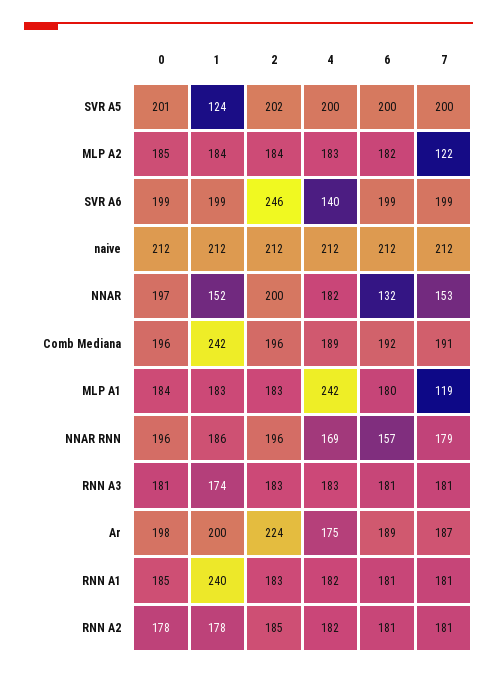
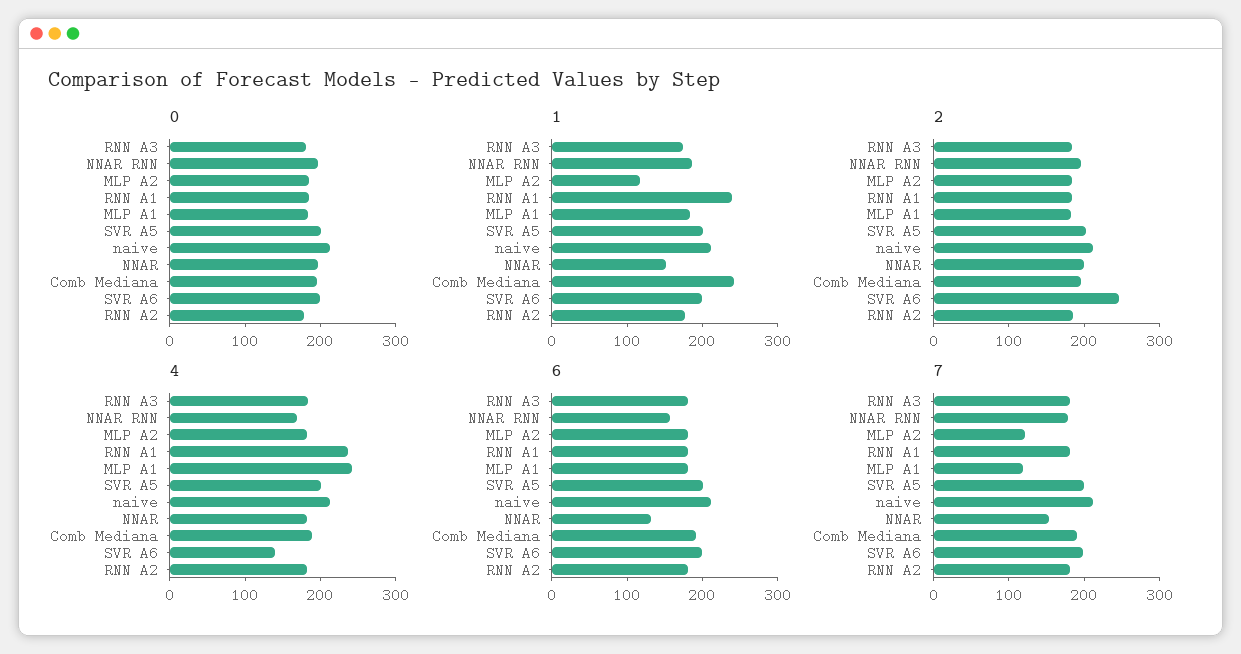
1, SVR A5: 124 -> 200
1, MLP A2: 184 -> 120
0, Ar: 198 -> none
1, Ar: 200 -> none
2, Ar: 224 -> none
4, Ar: 175 -> none
6, Ar: 189 -> none
7, Ar: 187 -> none
4, RNN A1: 182 -> 240

